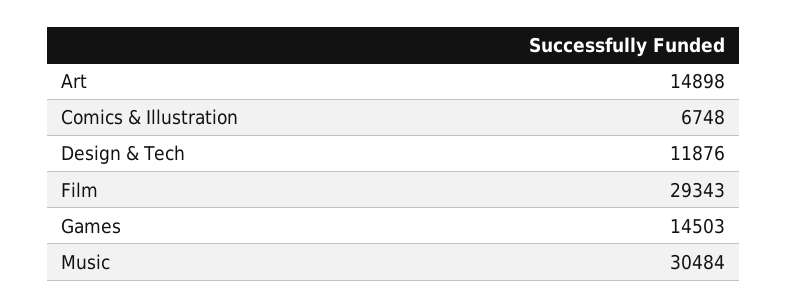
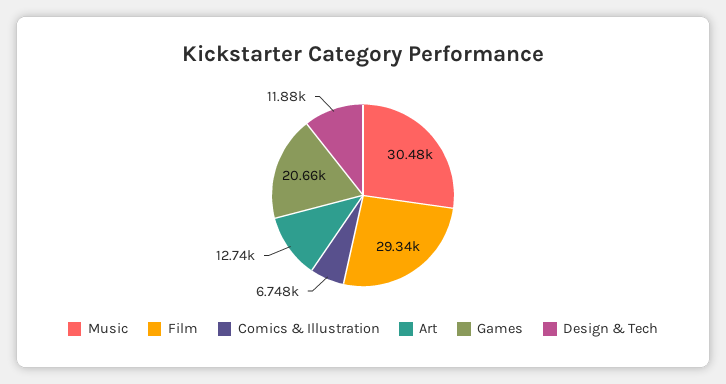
Art: 14898 -> 12740
Games: 14503 -> 20660

